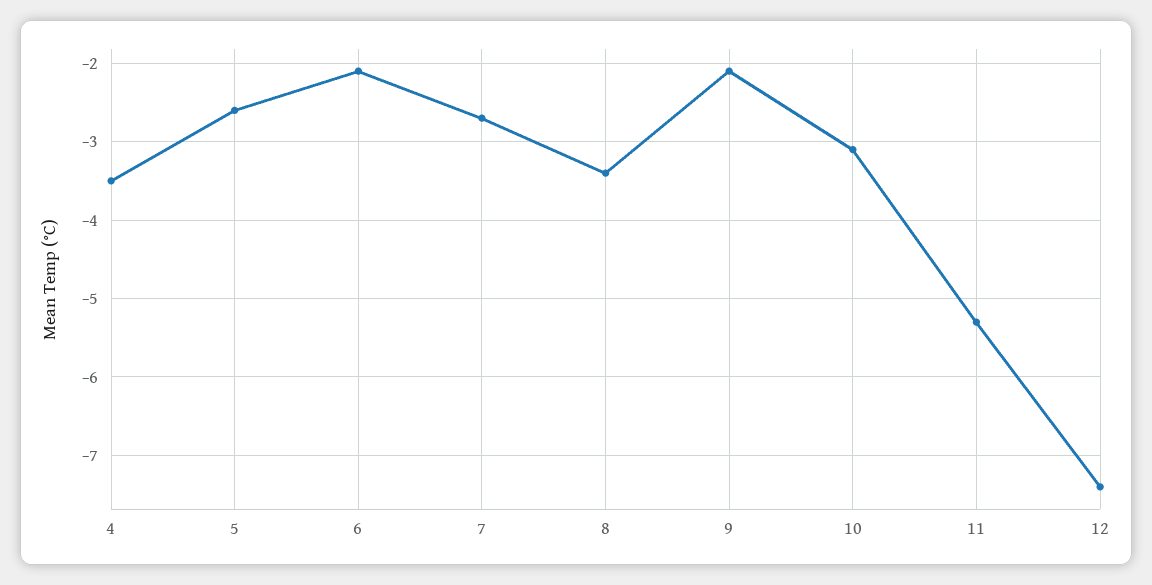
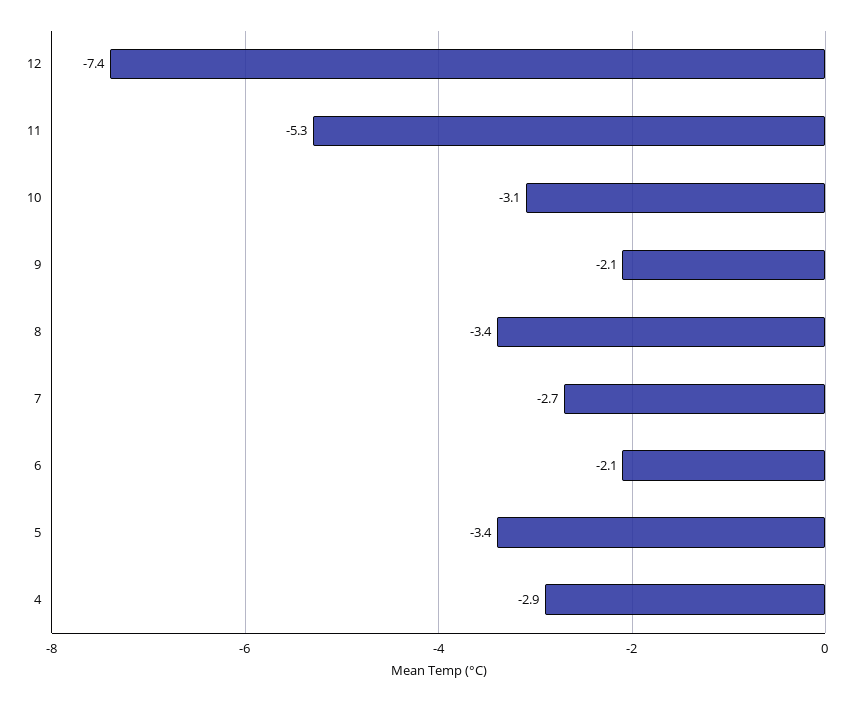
4: -3.5 -> -2.9
5: -2.6 -> -3.4

